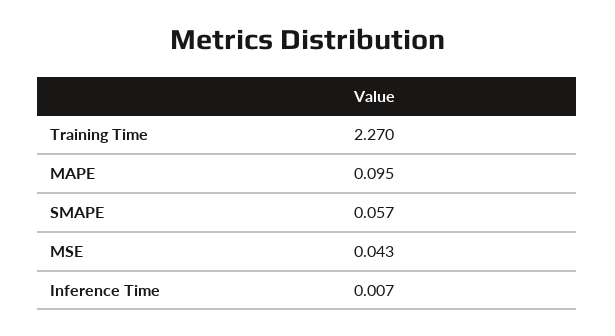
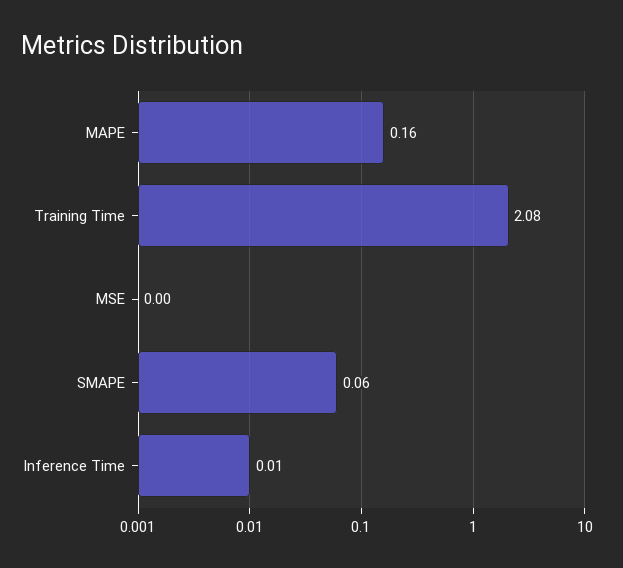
Training Time: 2.27 -> 2.08
MAPE: 0.095 -> 0.16
MSE: 0.043 -> 0

